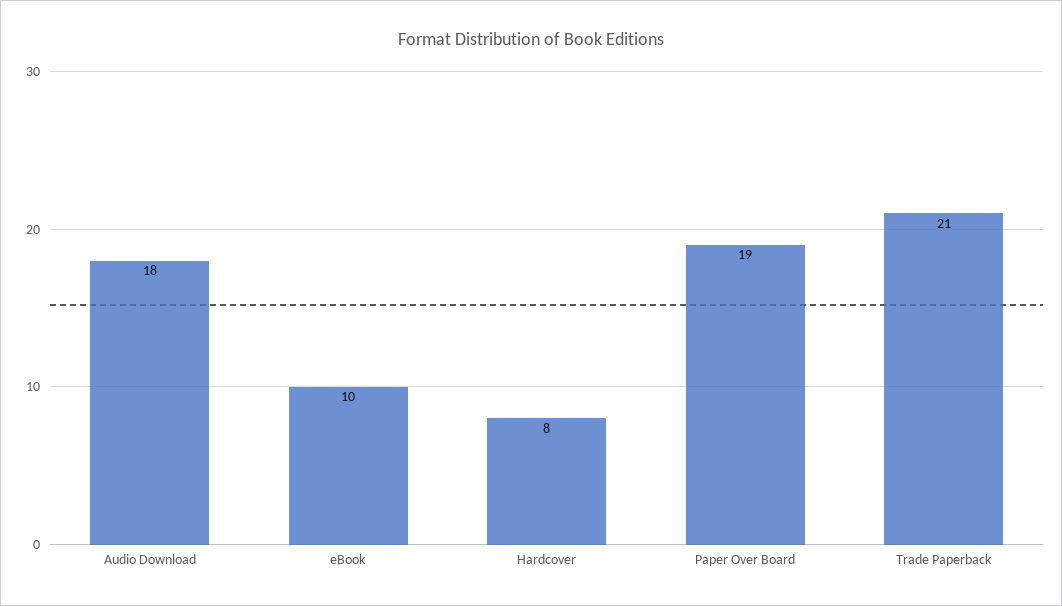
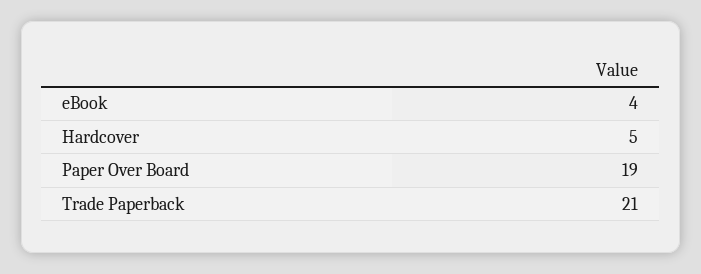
Audio Download: 18 -> none
eBook: 10 -> 4
Hardcover: 8 -> 5

